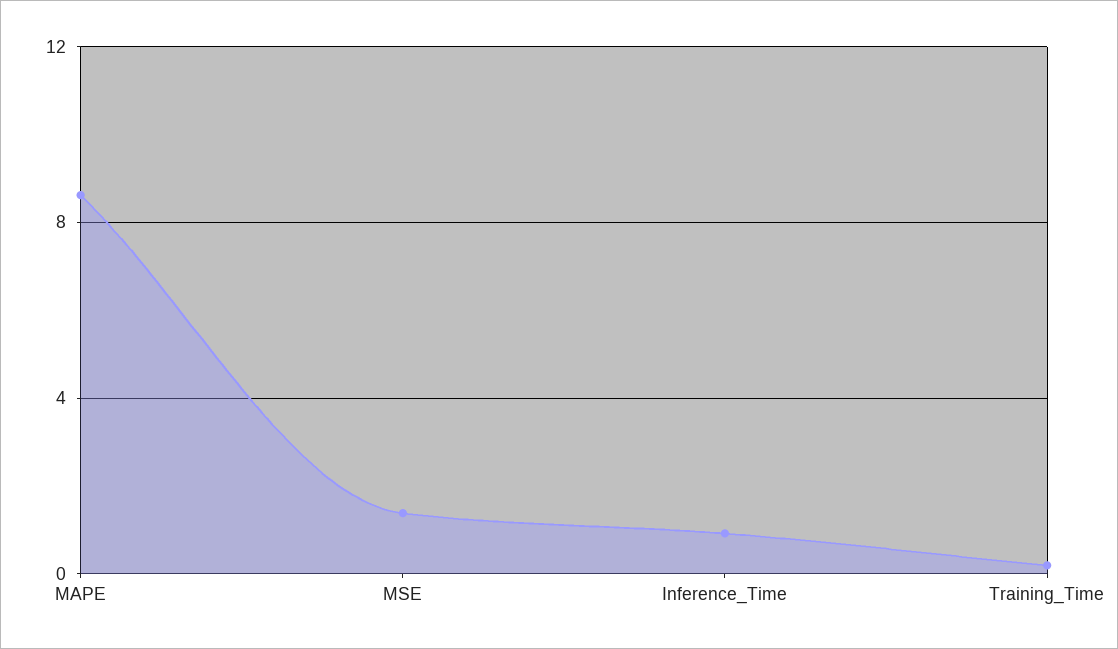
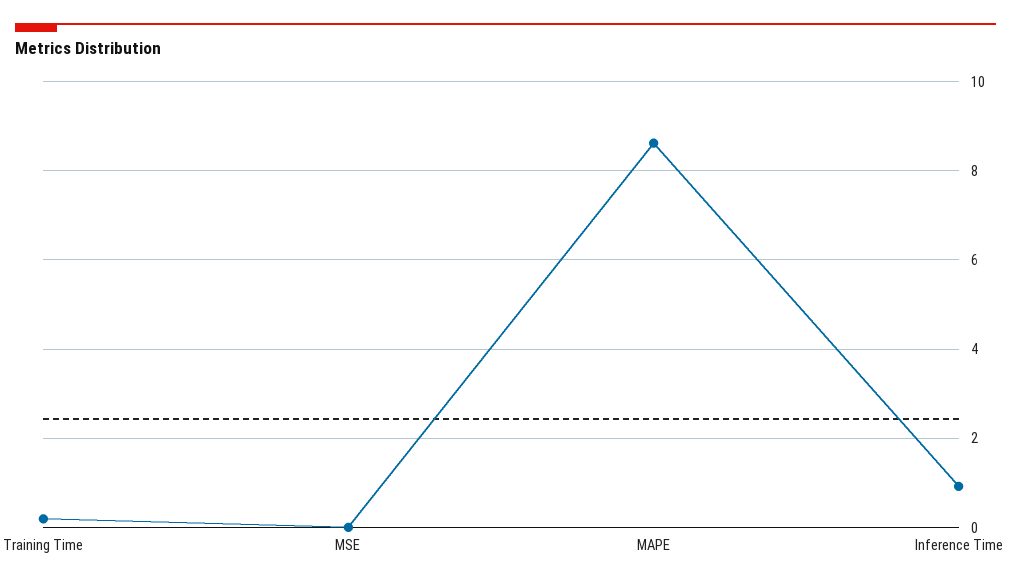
MSE: 1.5 -> 0

